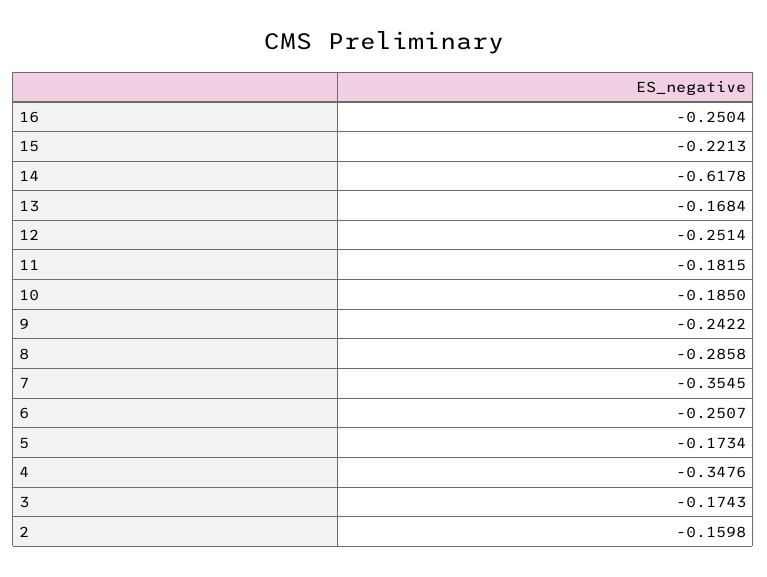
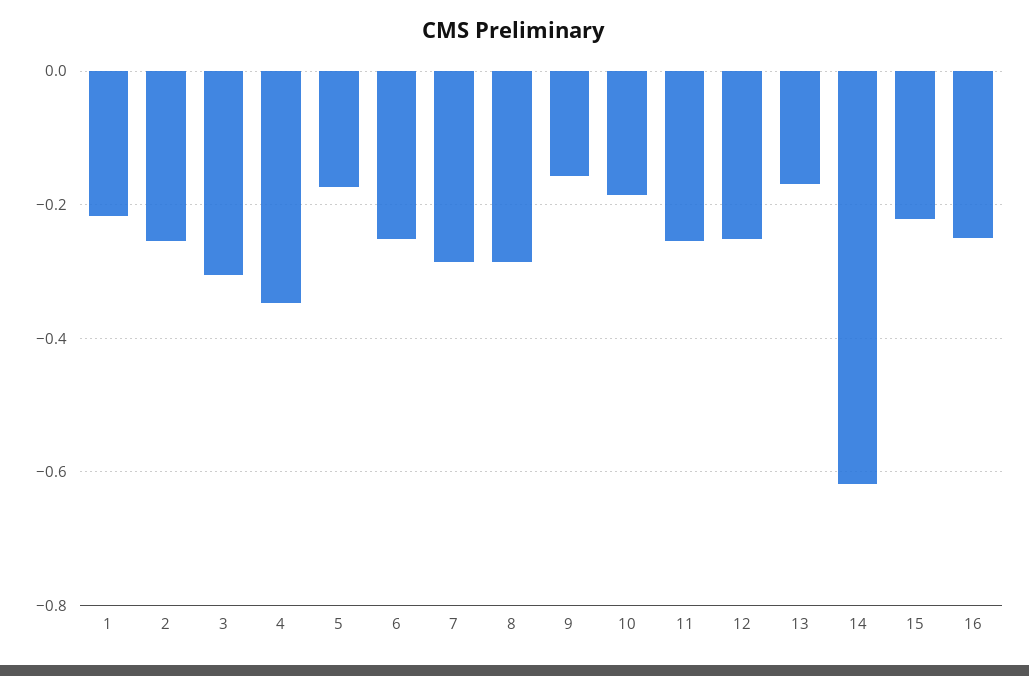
11: -0.1815 -> -0.26
9: -0.2422 -> -0.16
7: -0.3545 -> -0.28
3: -0.1743 -> -0.3
2: -0.1598 -> -0.26
1: none -> -0.22

